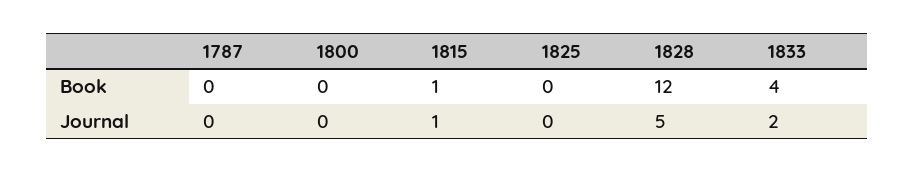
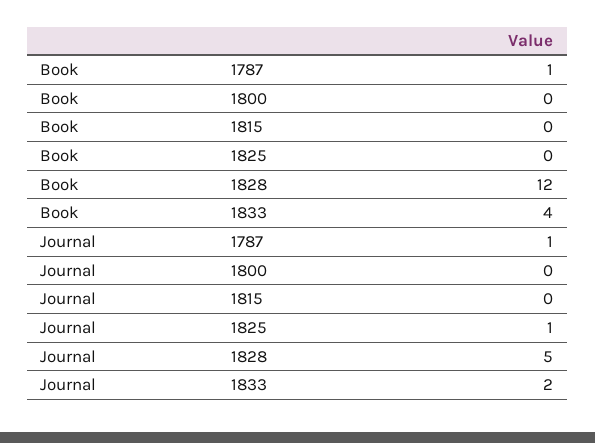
1787, Book: 0 -> 1
1815, Book: 1 -> 0
1787, Journal: 0 -> 1
1815, Journal: 1 -> 0
1825, Journal: 0 -> 1

